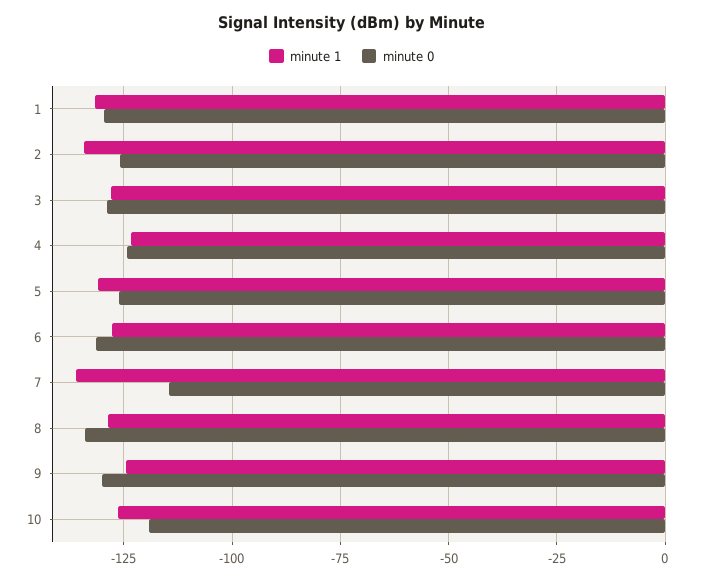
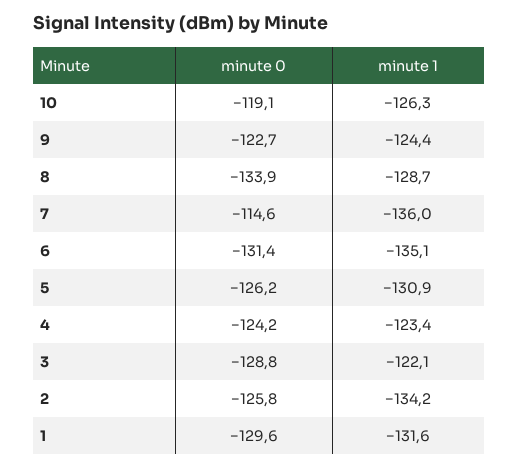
minute 1, 3: -127.5 -> -122.1
minute 1, 6: -127.5 -> -135.1
minute 0, 9: -130 -> -122.7

